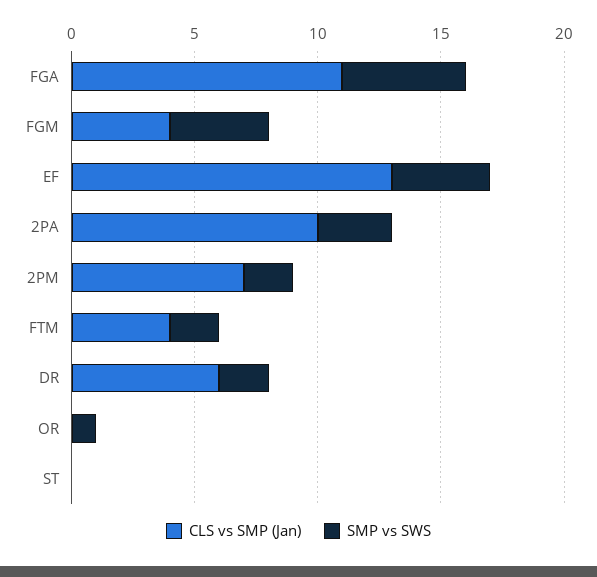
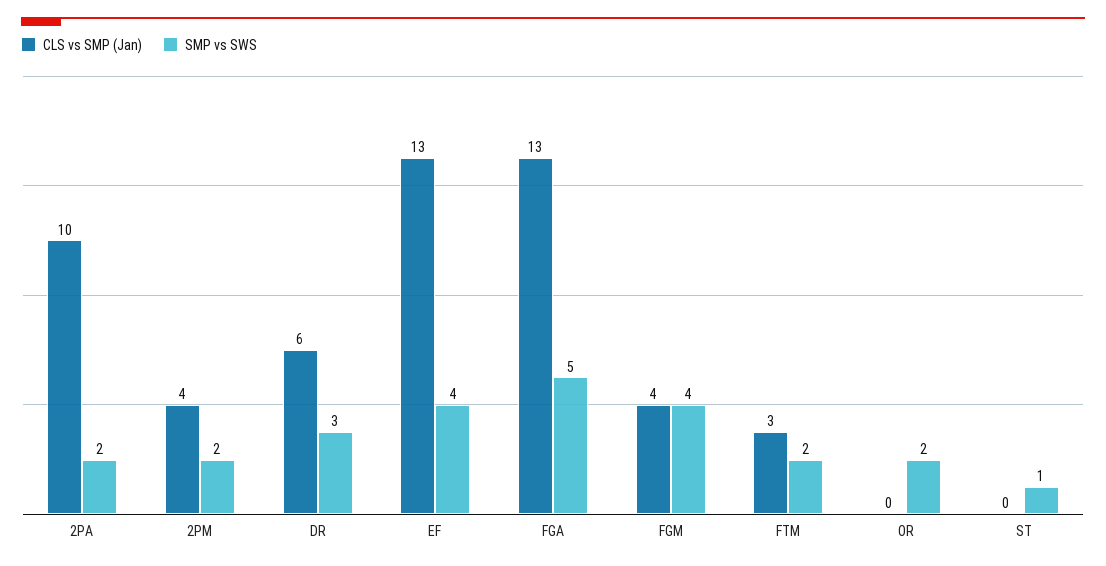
CLS vs SMP (Jan), FGA: 11 -> 13
SMP vs SWS, 2PA: 3 -> 2
CLS vs SMP (Jan), 2PM: 7 -> 4
CLS vs SMP (Jan), FTM: 4 -> 3
SMP vs SWS, DR: 2 -> 3
SMP vs SWS, OR: 1 -> 2
SMP vs SWS, ST: 0 -> 1

